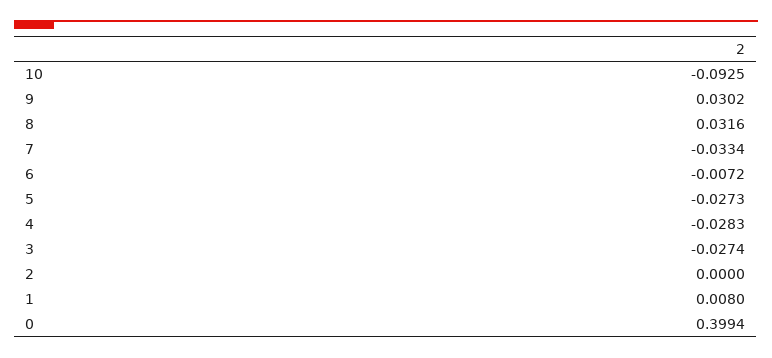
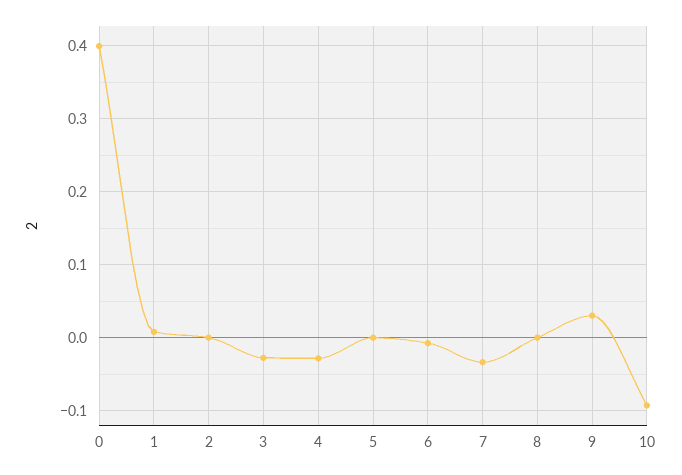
8: 0.0316 -> 0
5: -0.0273 -> 0

